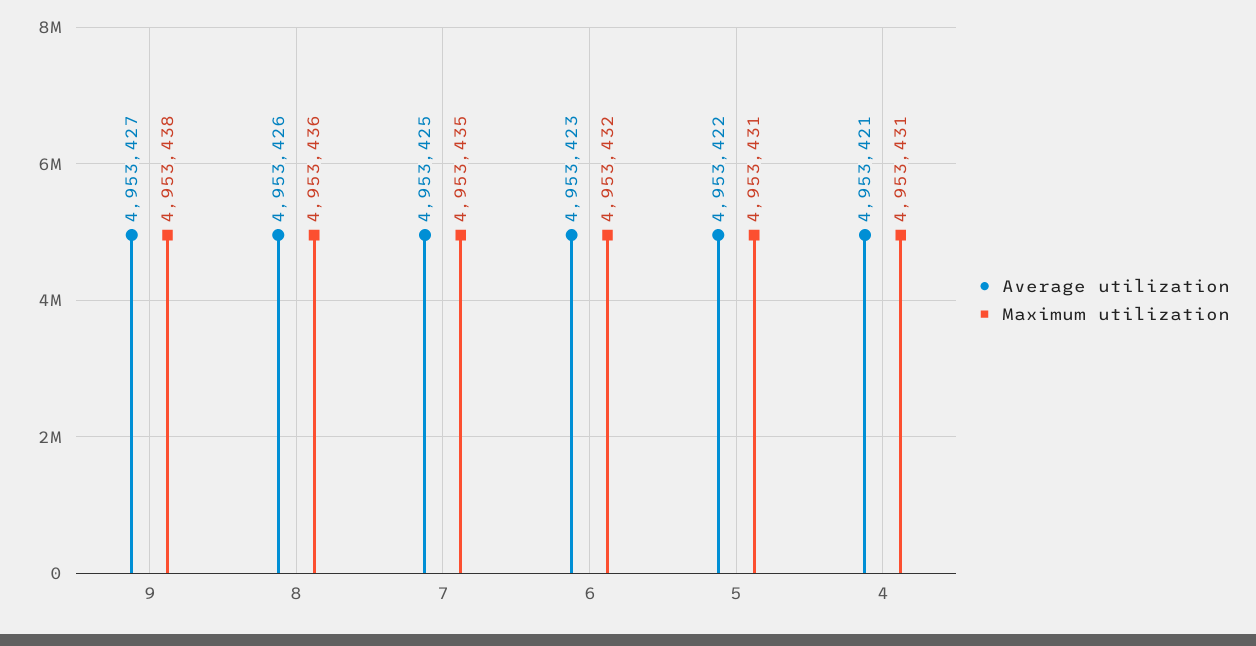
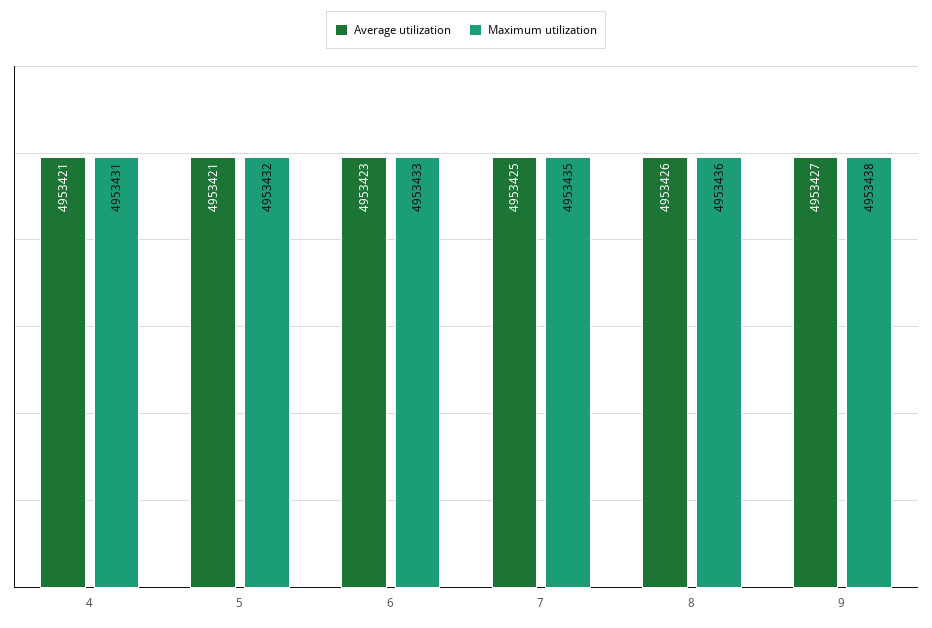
Maximum utilization, 6: 4953432 -> 4953433
Average utilization, 5: 4953422 -> 4953421
Maximum utilization, 5: 4953431 -> 4953432

